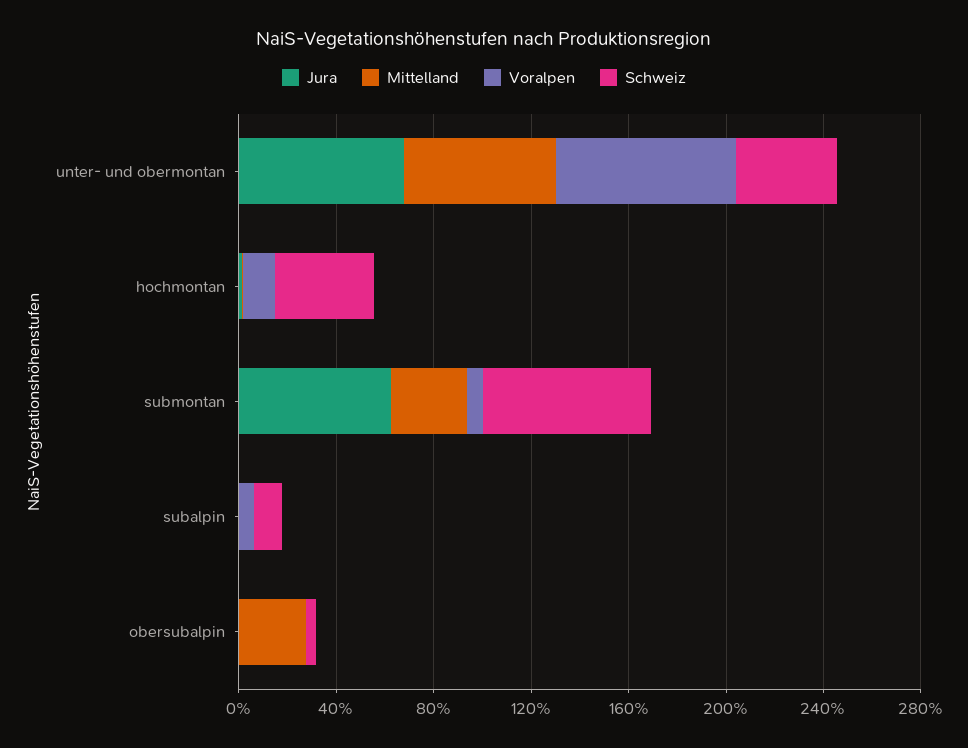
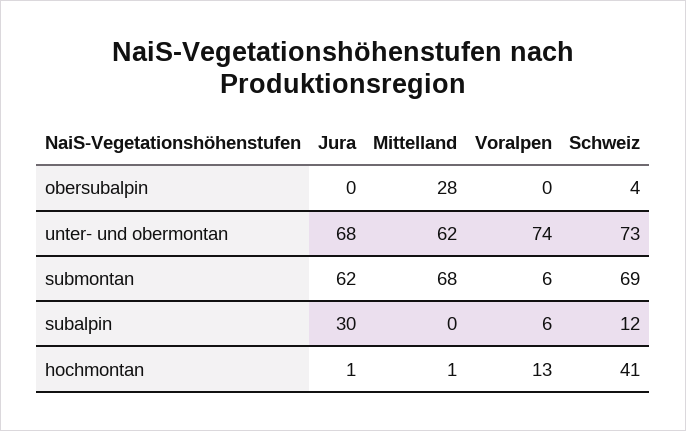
Schweiz, unter- und obermontan: 40 -> 73
Mittelland, submontan: 30 -> 68
Jura, subalpin: 0 -> 30

